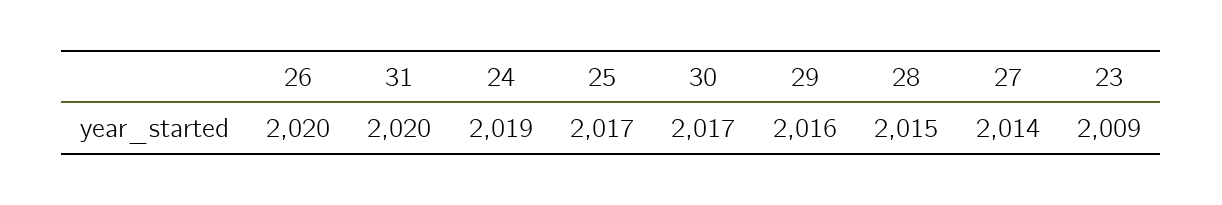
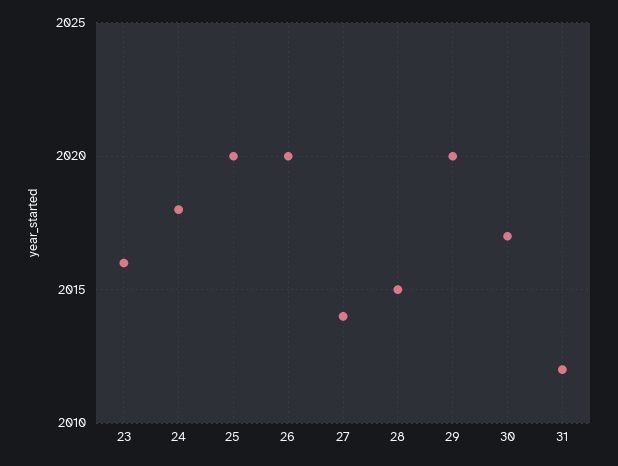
31: 2020 -> 2012
24: 2019 -> 2018
25: 2017 -> 2020
29: 2016 -> 2020
23: 2009 -> 2016

